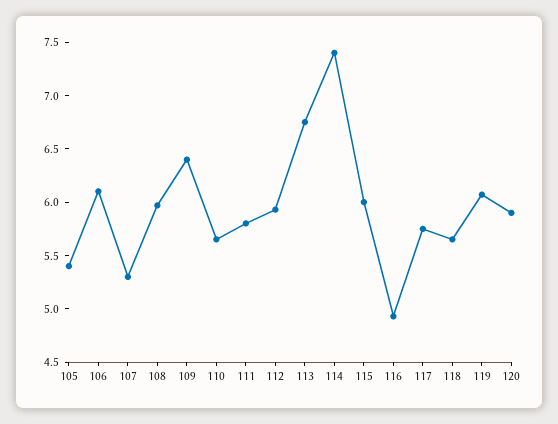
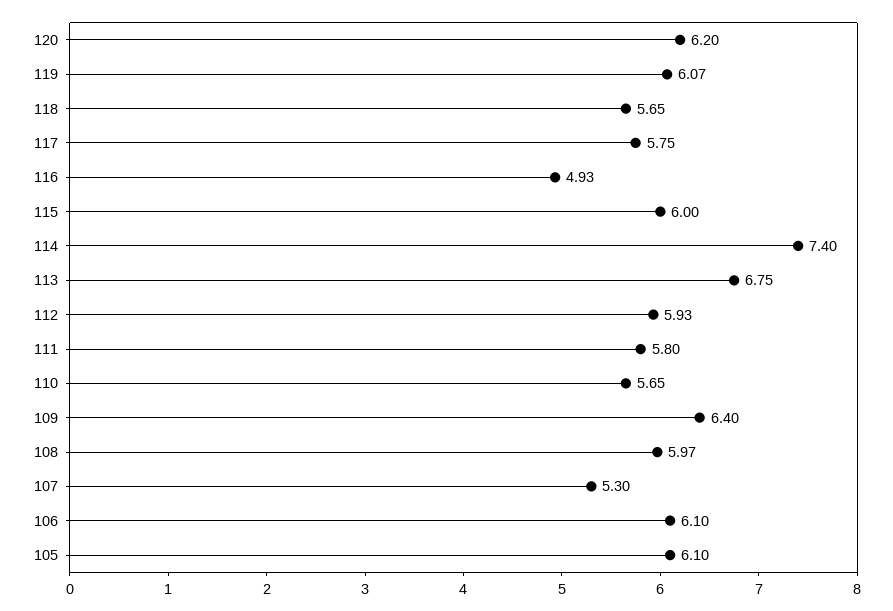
105: 5.4 -> 6.1
120: 5.9 -> 6.2

